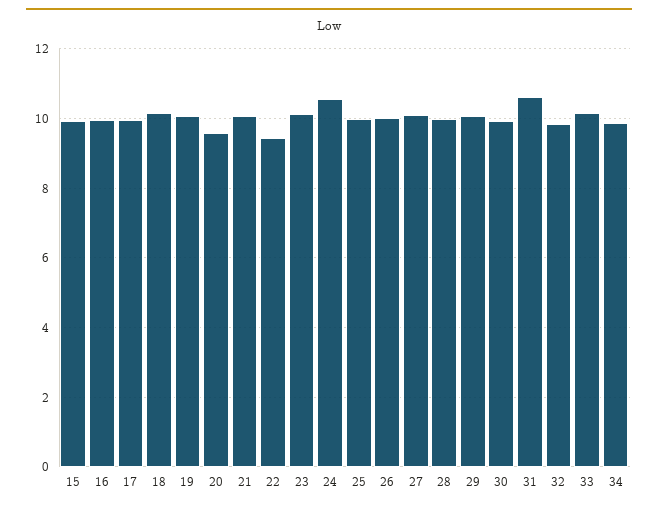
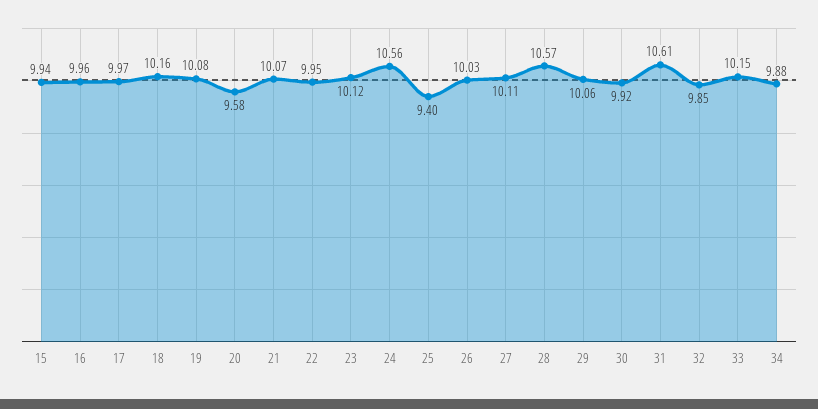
22: 9.4 -> 9.95
25: 10 -> 9.4
28: 10 -> 10.57

